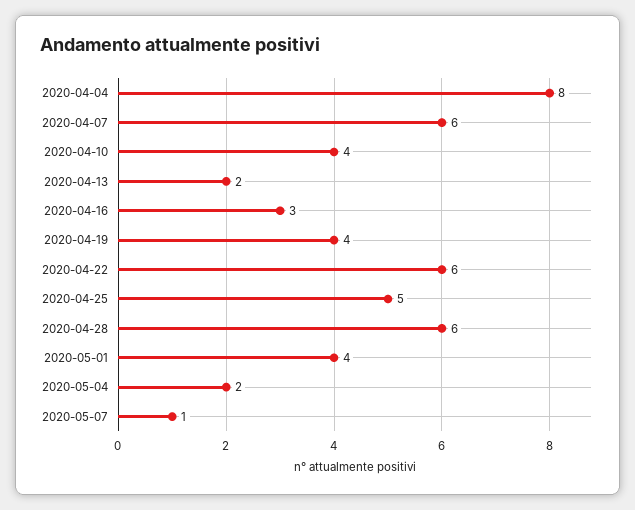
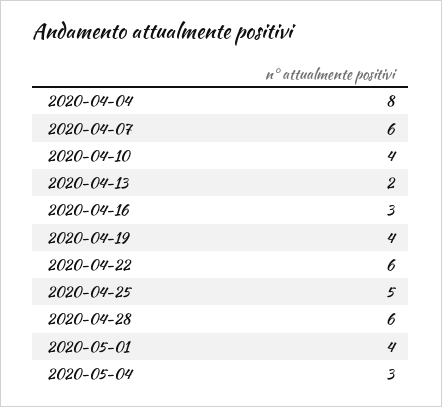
2020-05-04: 2 -> 3
2020-05-07: 1 -> none

